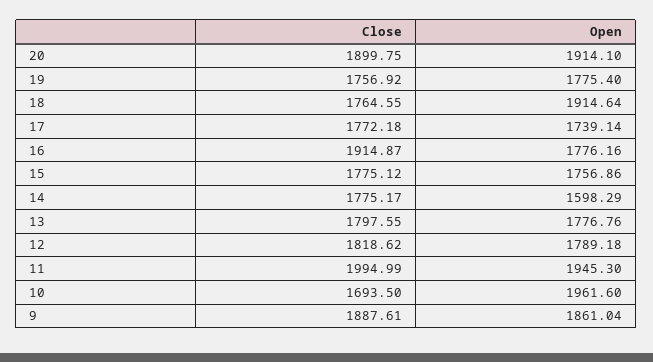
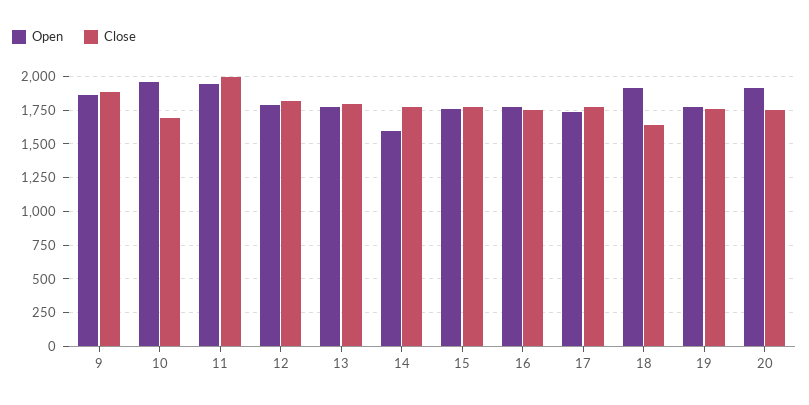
Close, 20: 1899.75 -> 1750
Close, 18: 1764.55 -> 1650
Close, 16: 1914.87 -> 1750

